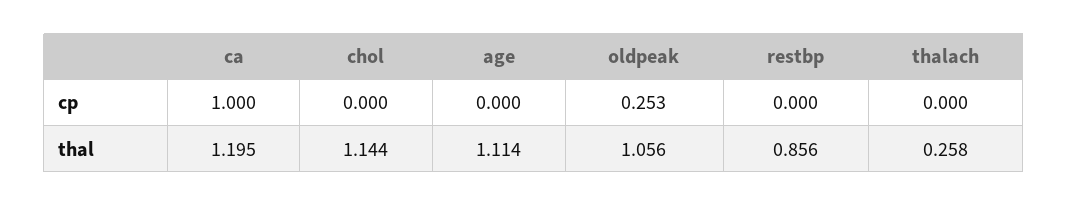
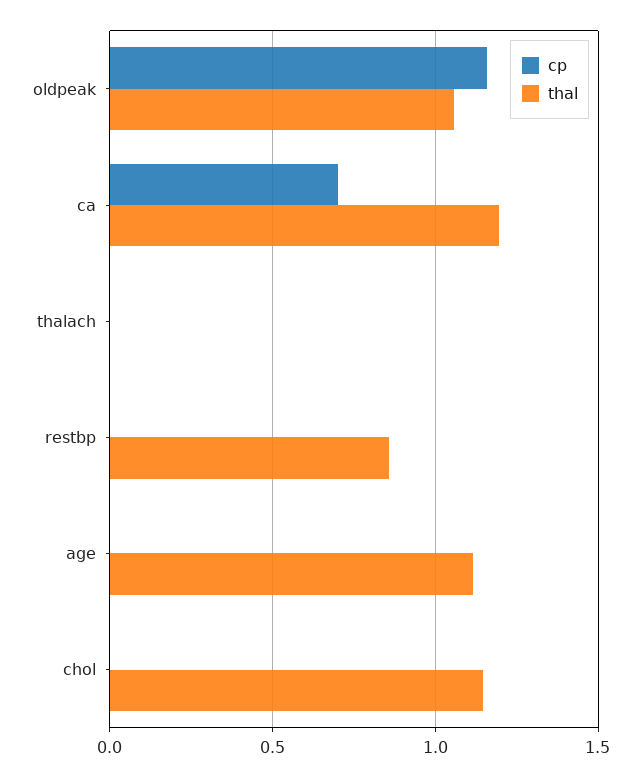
cp, ca: 1 -> 0.7
cp, oldpeak: 0.253 -> 1.15
thal, thalach: 0.258 -> 0

